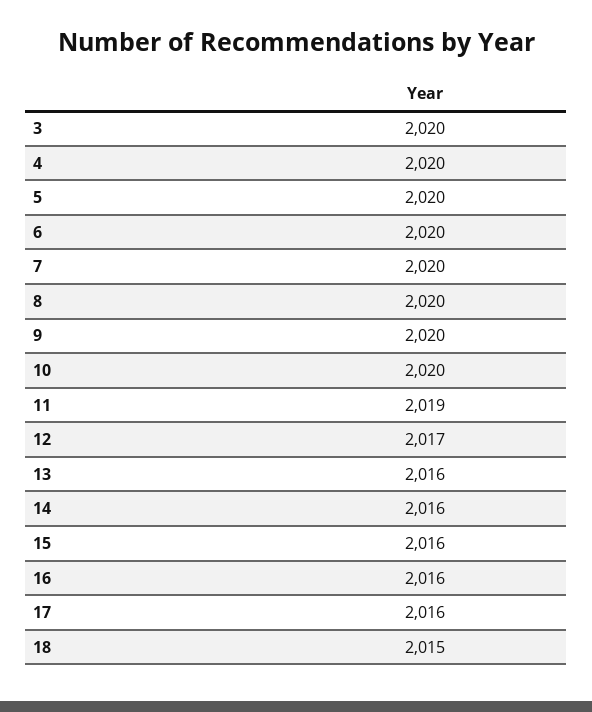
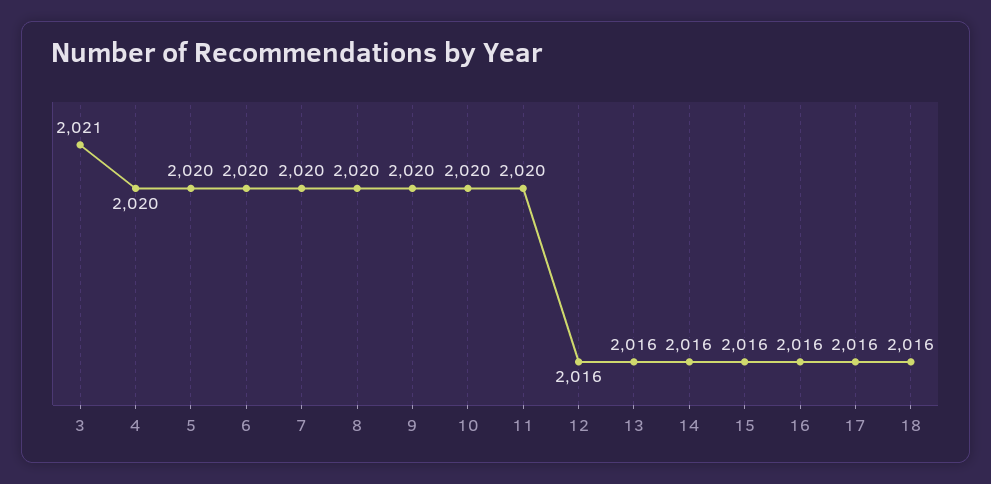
3: 2020 -> 2021
11: 2019 -> 2020
12: 2017 -> 2016
18: 2015 -> 2016

